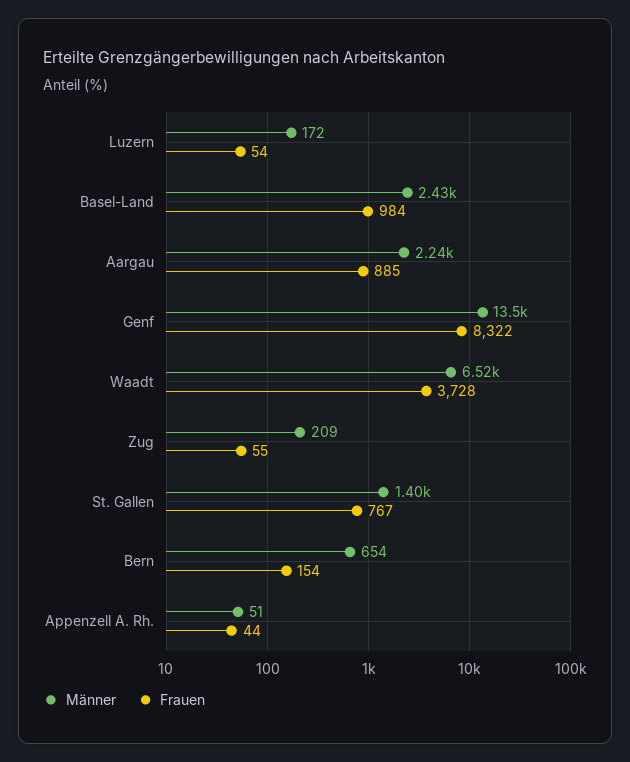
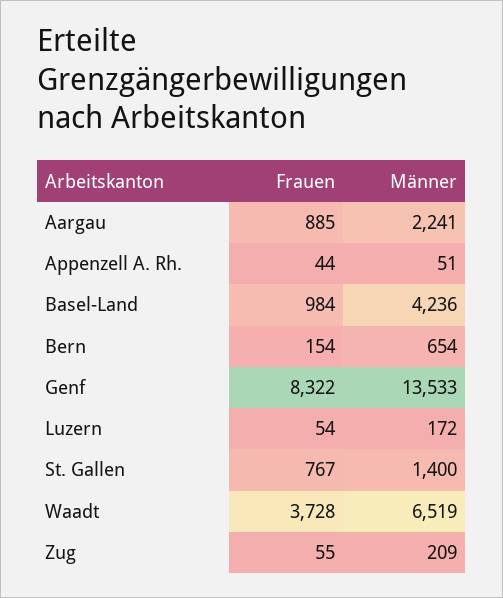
Männer, Basel-Land: 2430 -> 4236

